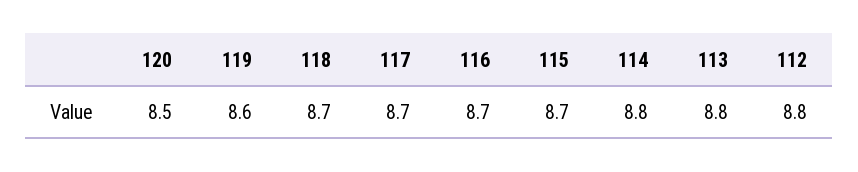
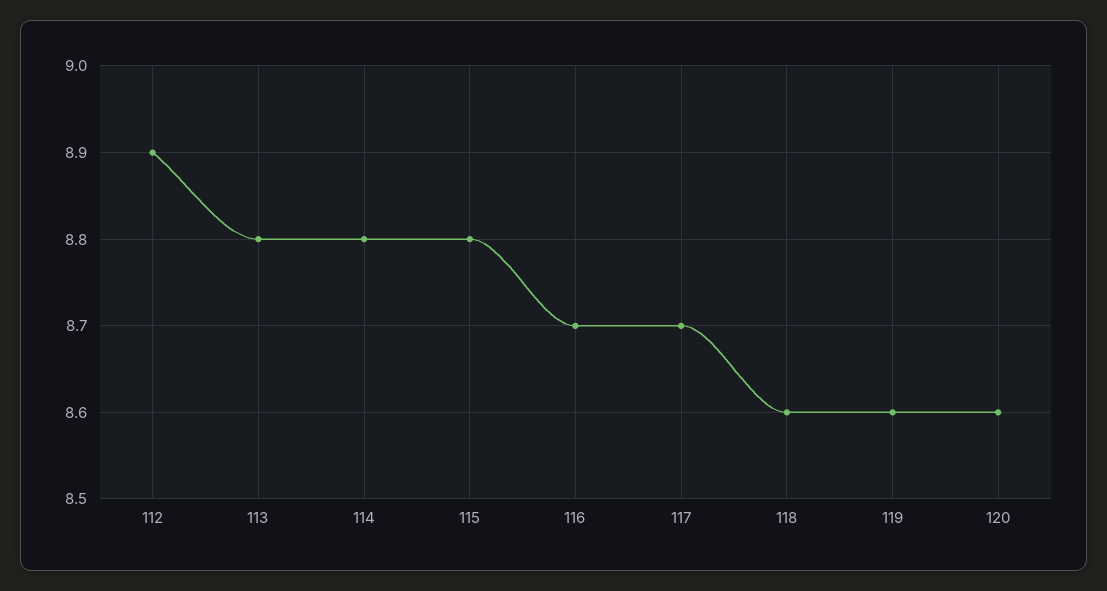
120: 8.5 -> 8.6
118: 8.7 -> 8.6
115: 8.7 -> 8.8
112: 8.8 -> 8.9

